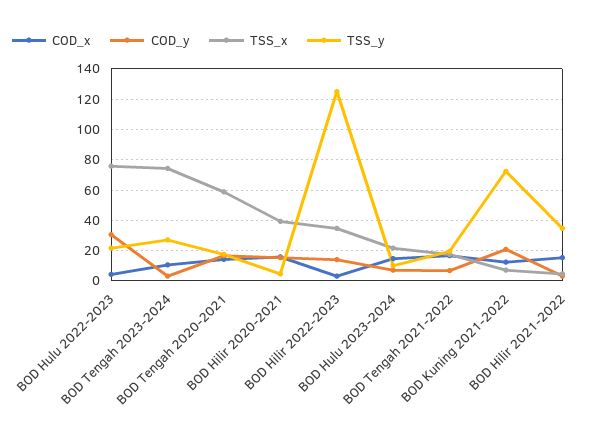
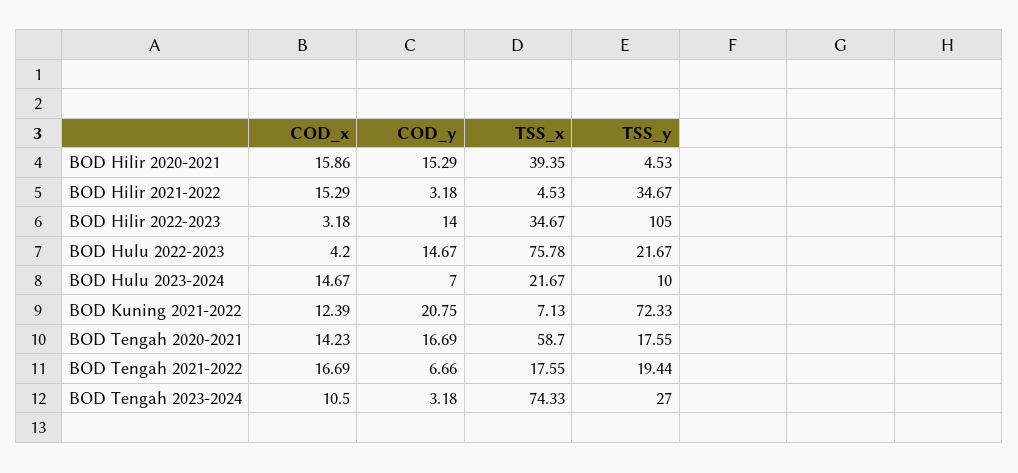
COD_y, BOD Hulu 2022-2023: 30 -> 14.67
TSS_y, BOD Hilir 2022-2023: 125 -> 105

